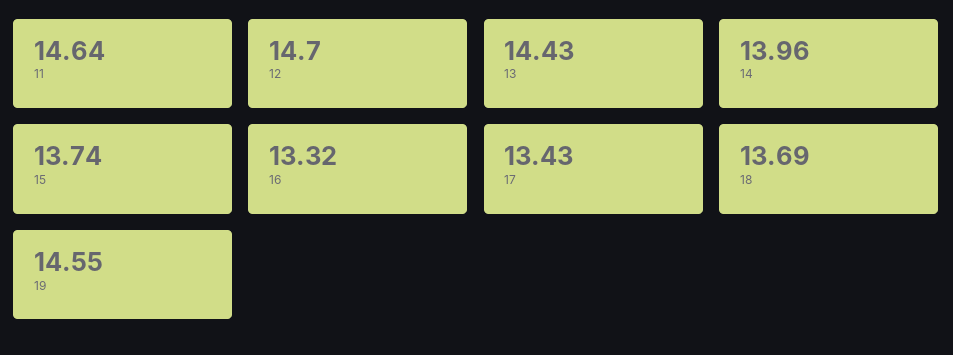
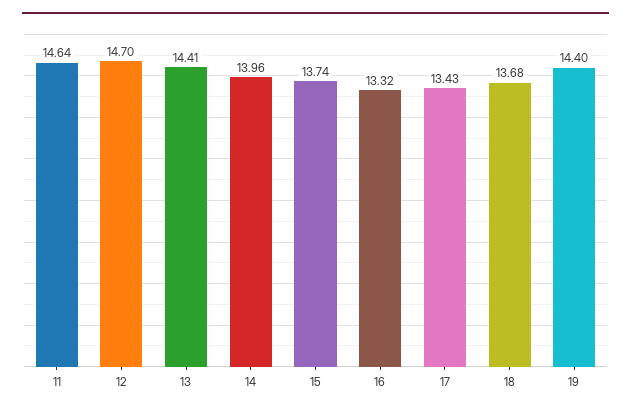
13: 14.43 -> 14.41
18: 13.69 -> 13.68
19: 14.55 -> 14.4

